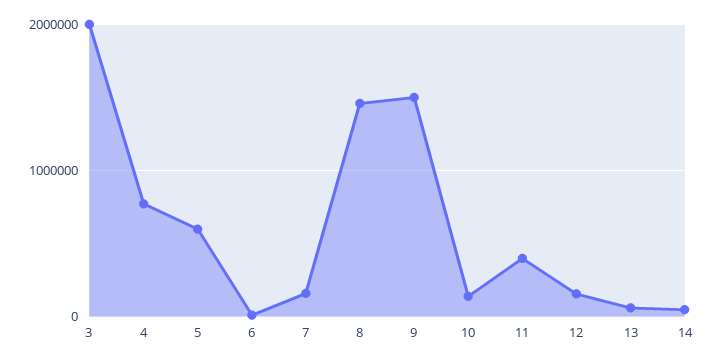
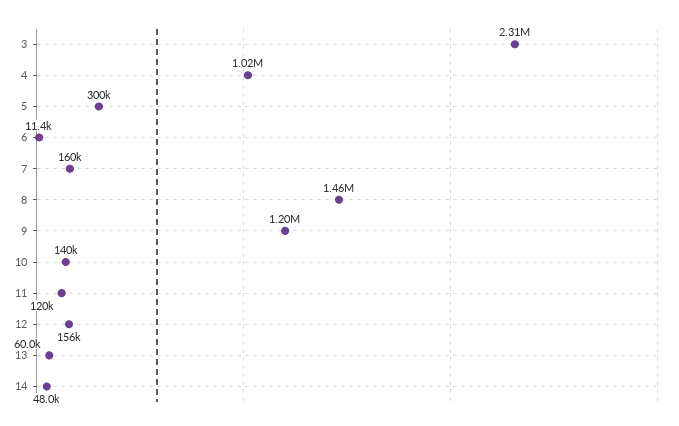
3: 2000000 -> 2310000
4: 800000 -> 1020000
5: 600000 -> 300000
9: 1500000 -> 1200000
11: 400000 -> 120000

